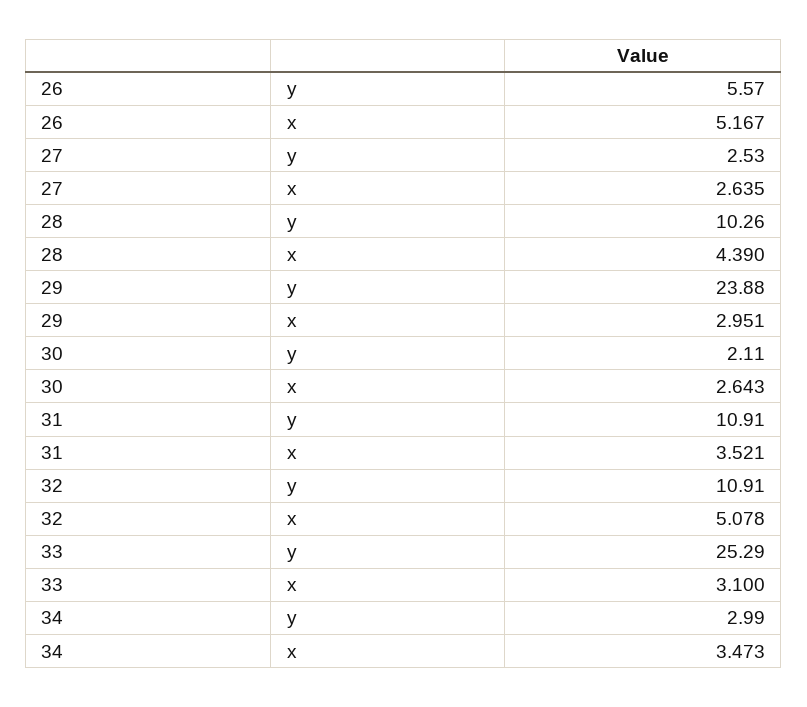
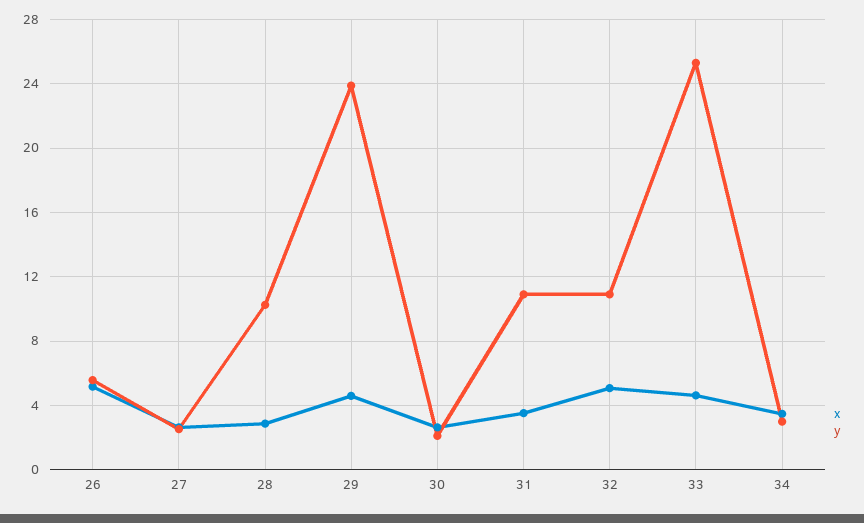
x, 28: 4.39 -> 3
x, 29: 2.951 -> 4.5
x, 33: 3.1 -> 4.5

